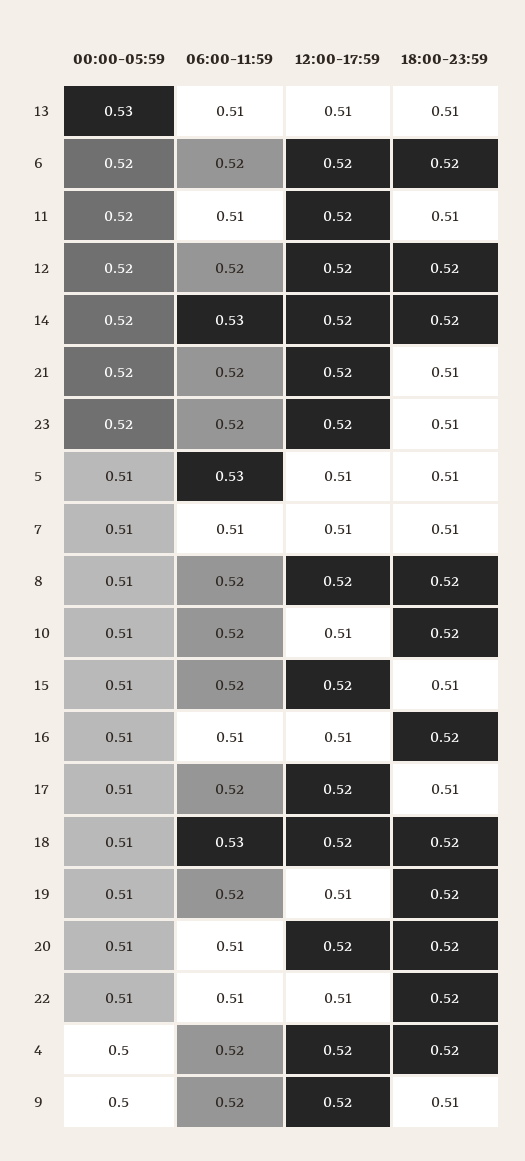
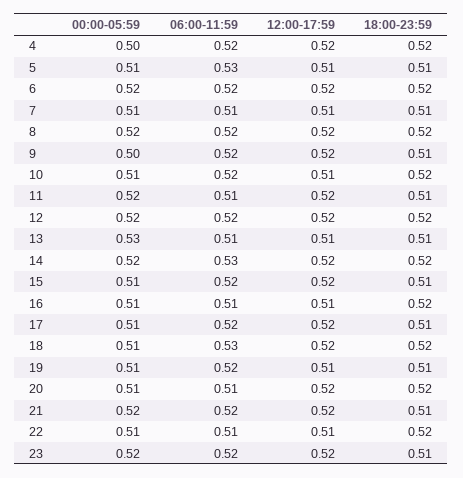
00:00-05:59, 8: 0.51 -> 0.52
18:00-23:59, 19: 0.52 -> 0.51

